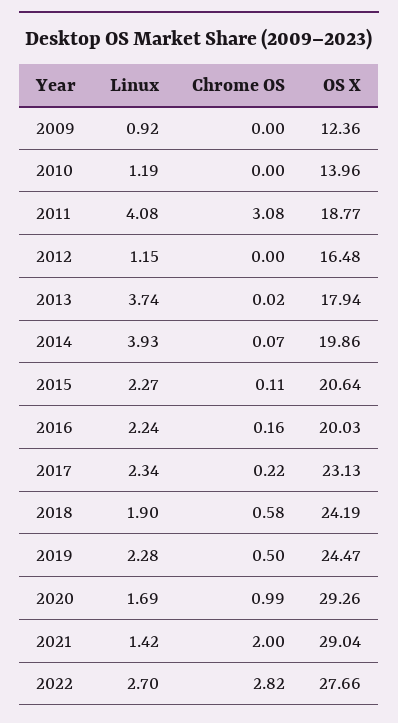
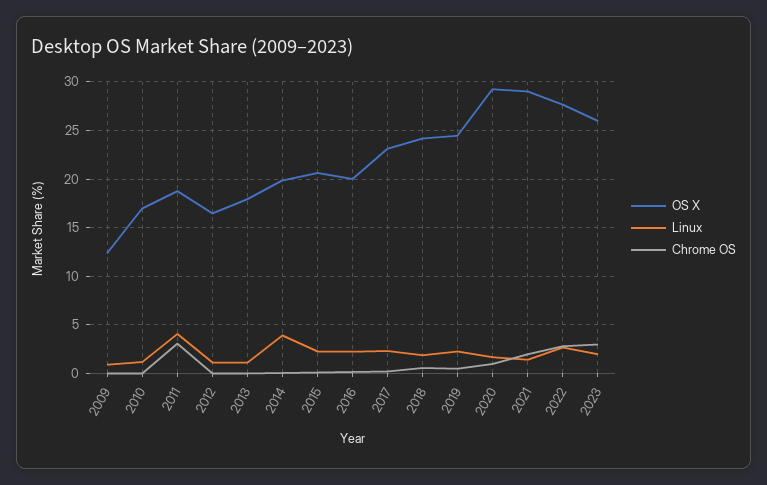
OS X, 2010: 13.96 -> 17
Linux, 2013: 3.74 -> 1
OS X, 2023: none -> 26
Linux, 2023: none -> 2
Chrome OS, 2023: none -> 3

